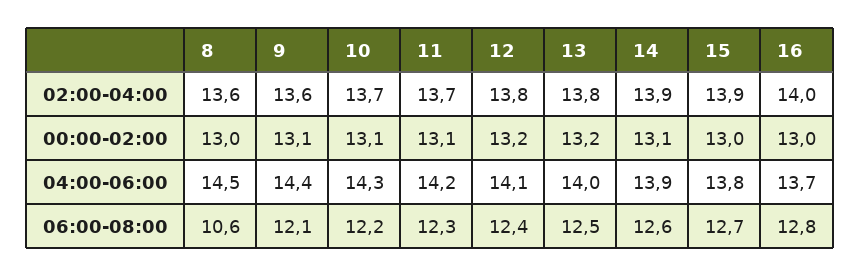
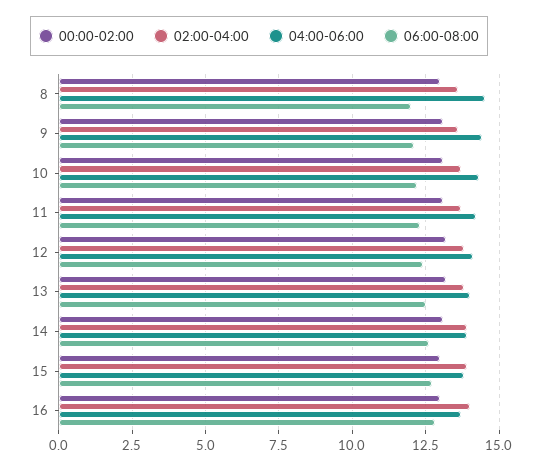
06:00-08:00, 8: 10.6 -> 12

